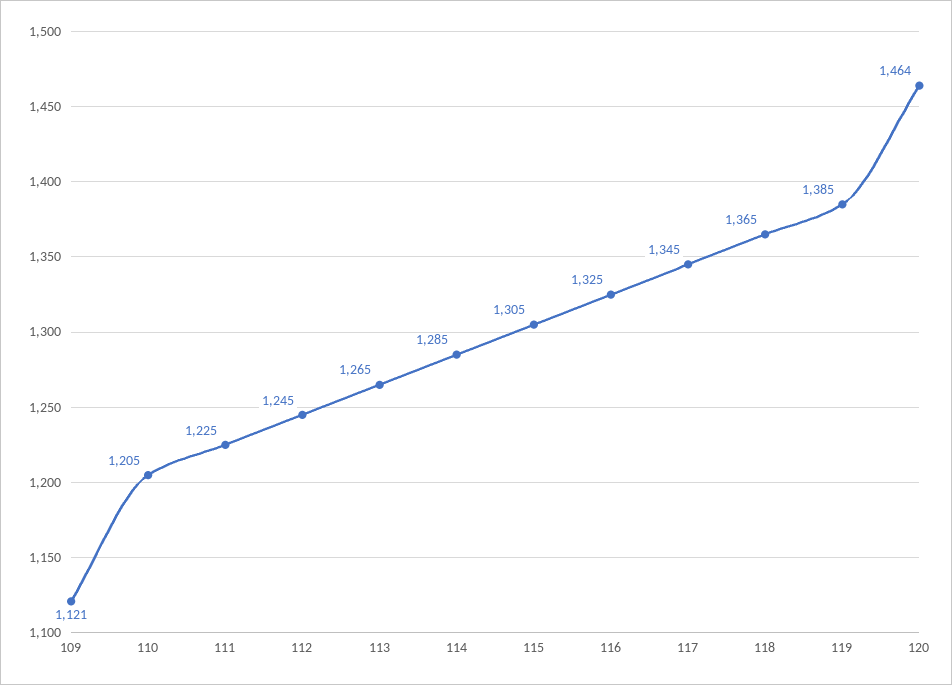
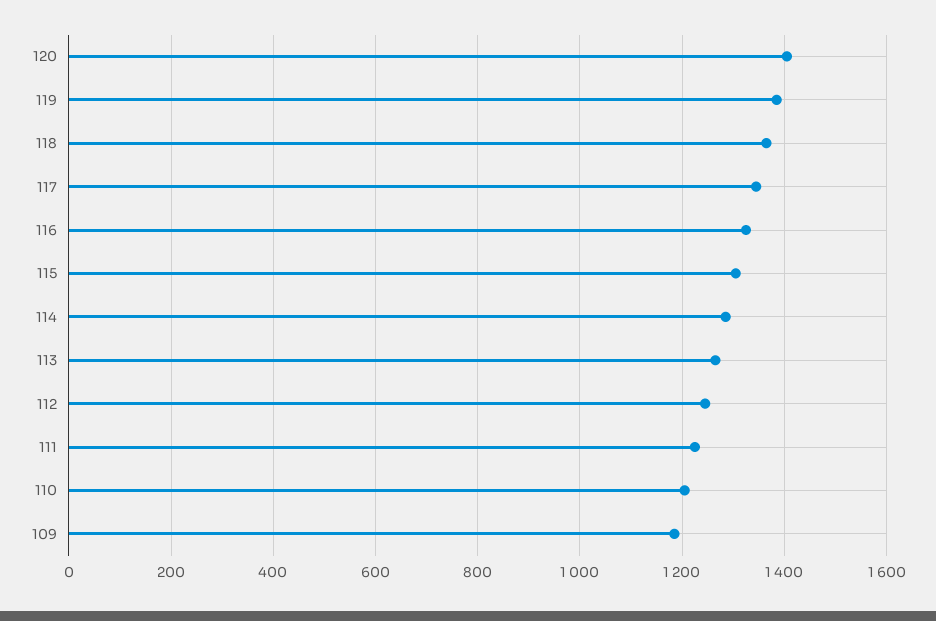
109: 1121 -> 1180
120: 1464 -> 1400

